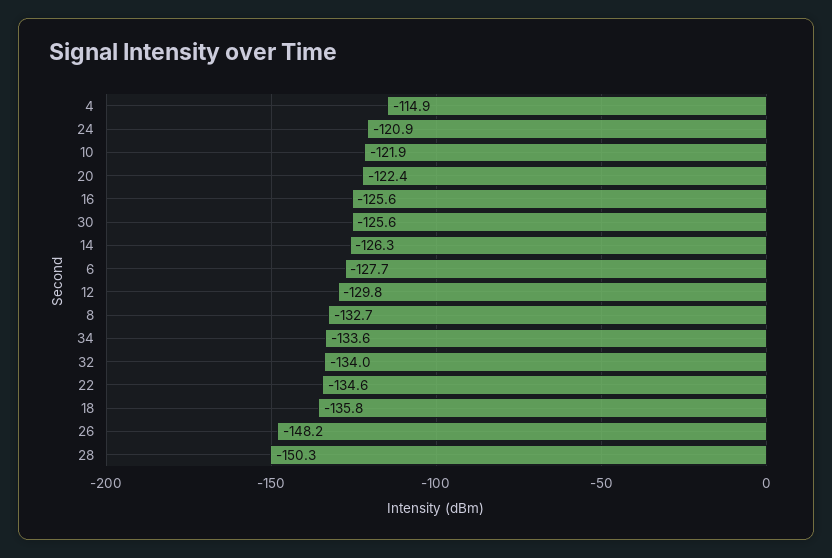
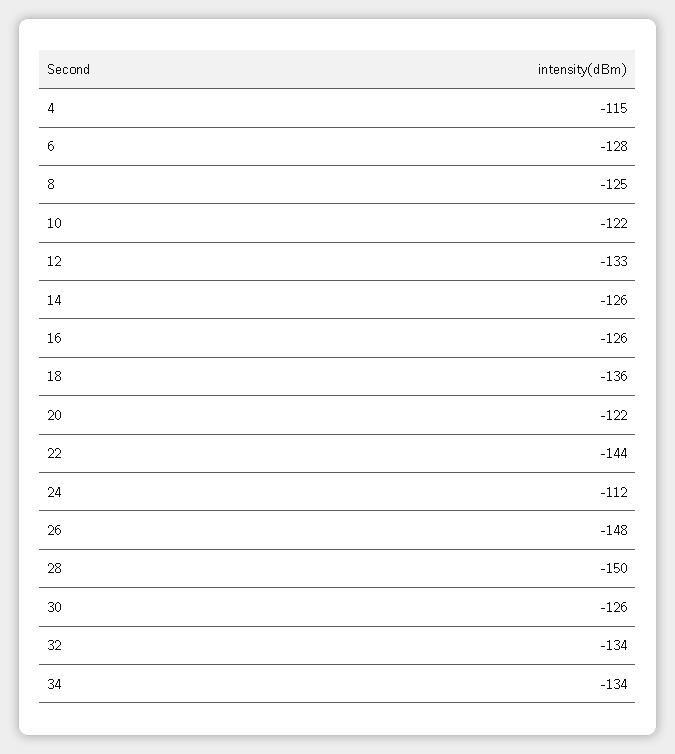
24: -120.9 -> -112
12: -129.8 -> -133
8: -132.7 -> -125
22: -134.6 -> -144

